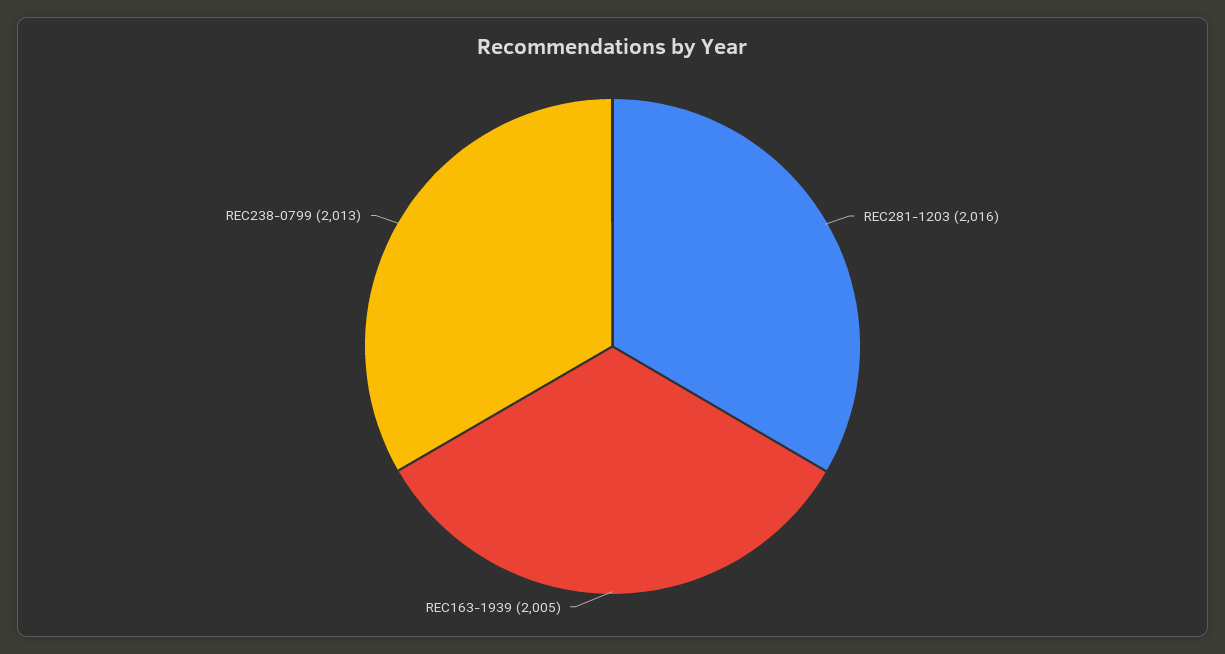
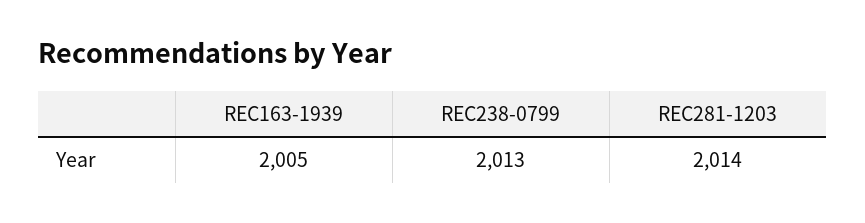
REC281-1203: 2016 -> 2014

